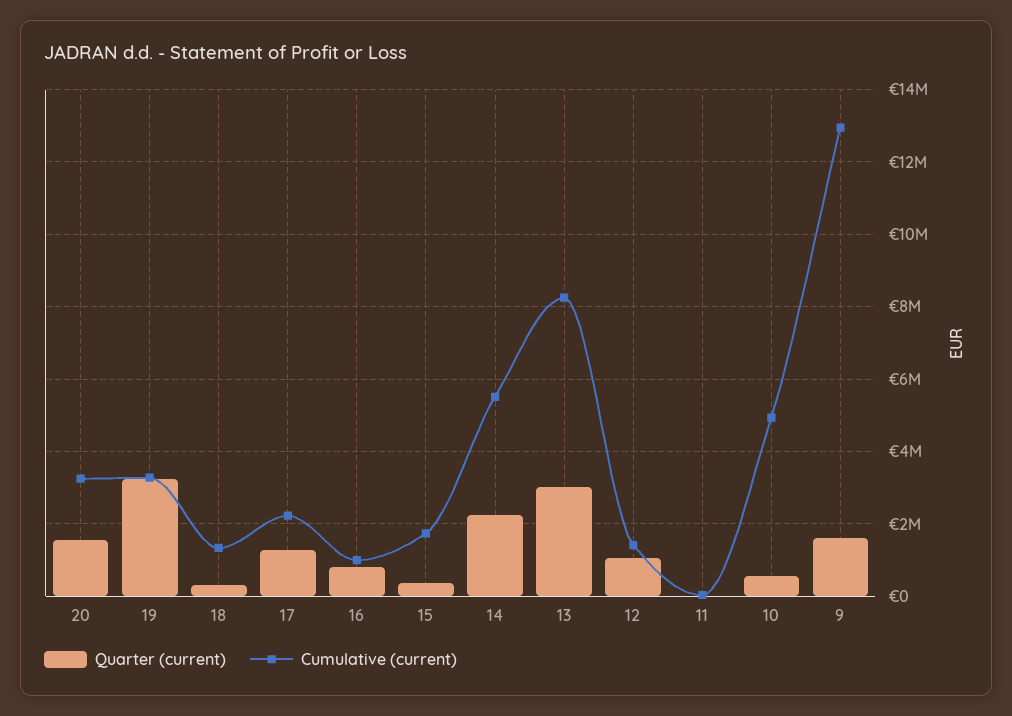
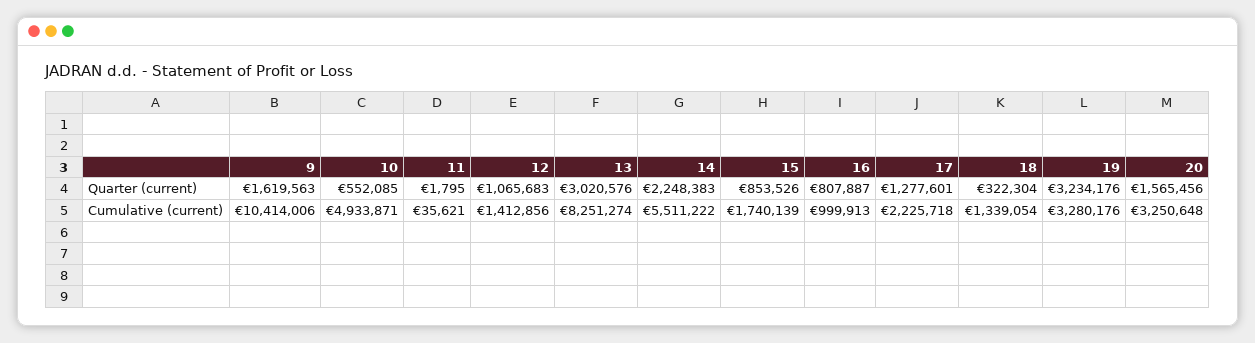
Quarter (current), 15: 400000 -> 853526
Cumulative (current), 9: 13000000 -> 10414006

